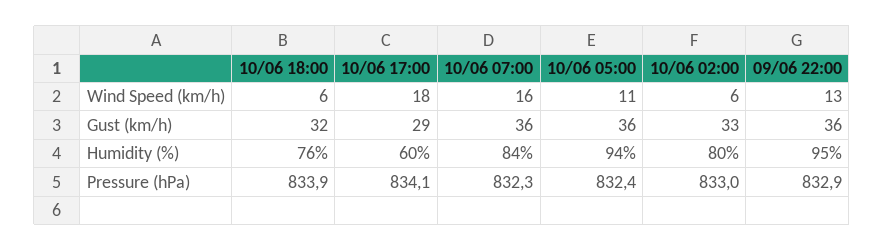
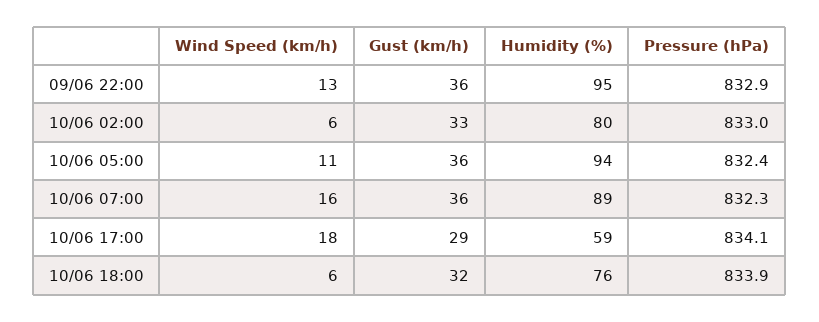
10/06 17:00, Humidity (%): 60 -> 59
10/06 07:00, Humidity (%): 84 -> 89

